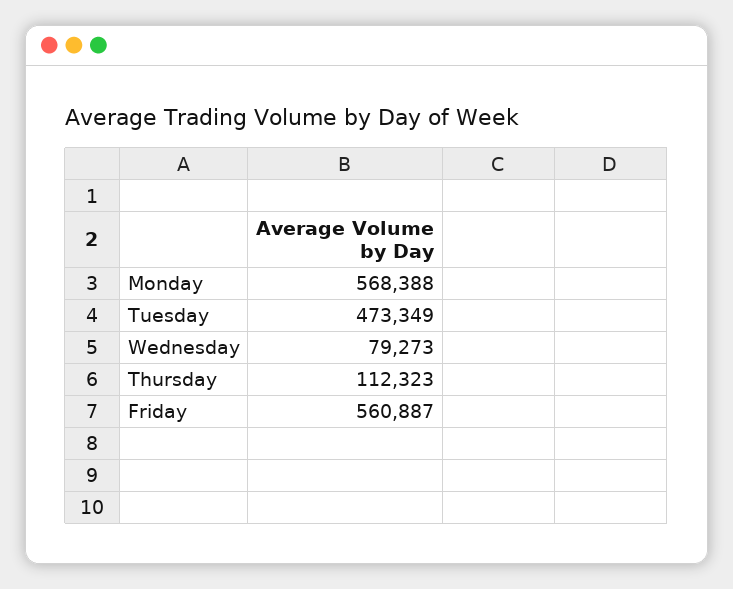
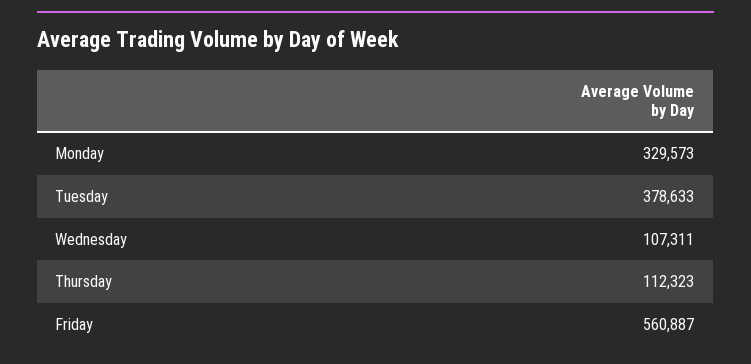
Monday: 568388 -> 329573
Tuesday: 473349 -> 378633
Wednesday: 79273 -> 107311

